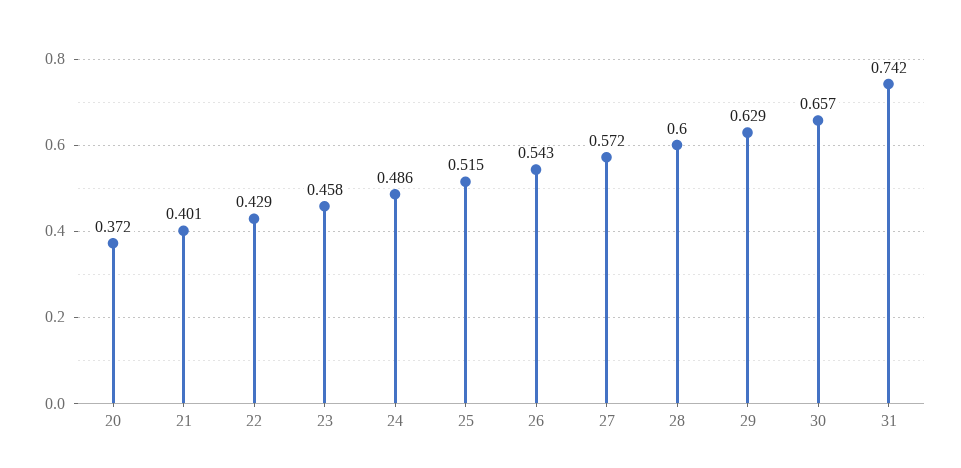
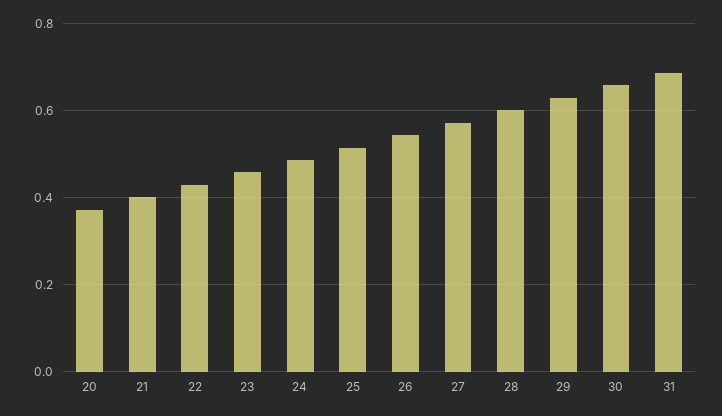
31: 0.742 -> 0.68

